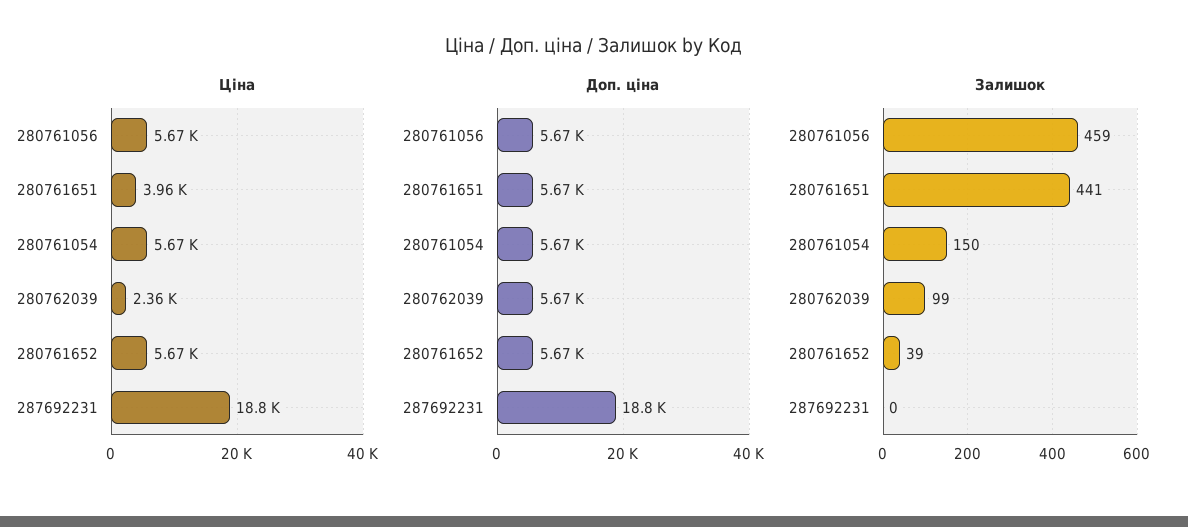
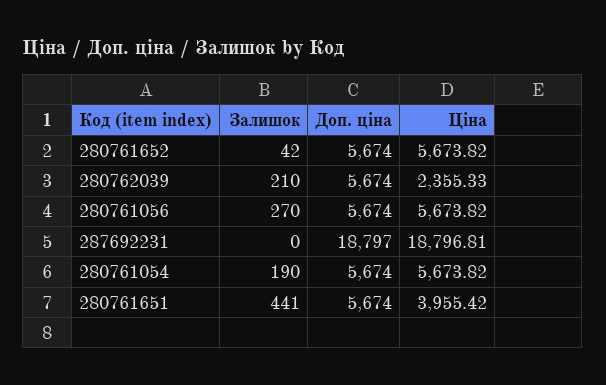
Залишок, 280761056: 459 -> 270
Залишок, 280761054: 150 -> 190
Залишок, 280762039: 99 -> 210
Залишок, 280761652: 39 -> 42

